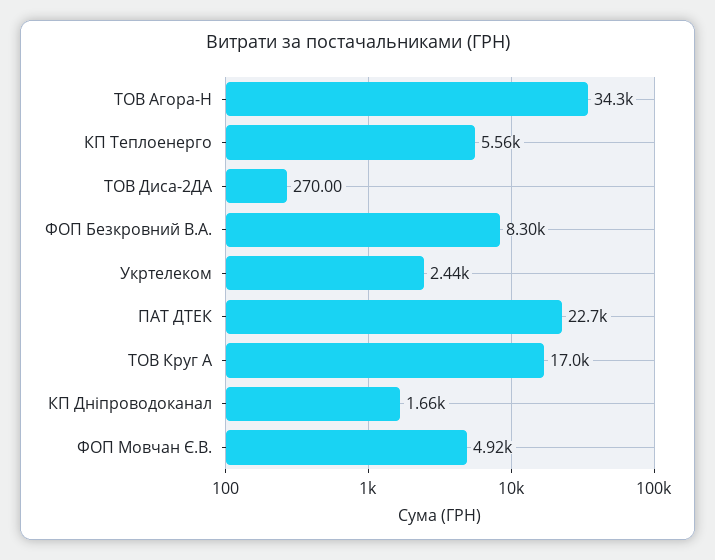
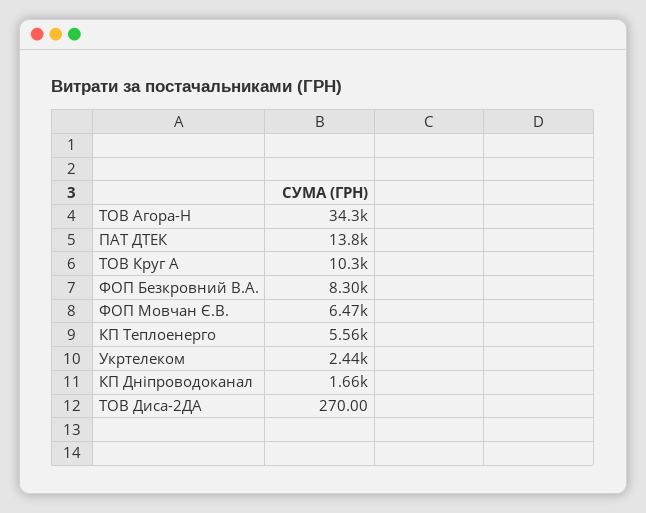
ПАТ ДТЕК: 22700 -> 13800
ТОВ Круг А: 17000 -> 10300
ФОП Мовчан Є.В.: 4920 -> 6470

